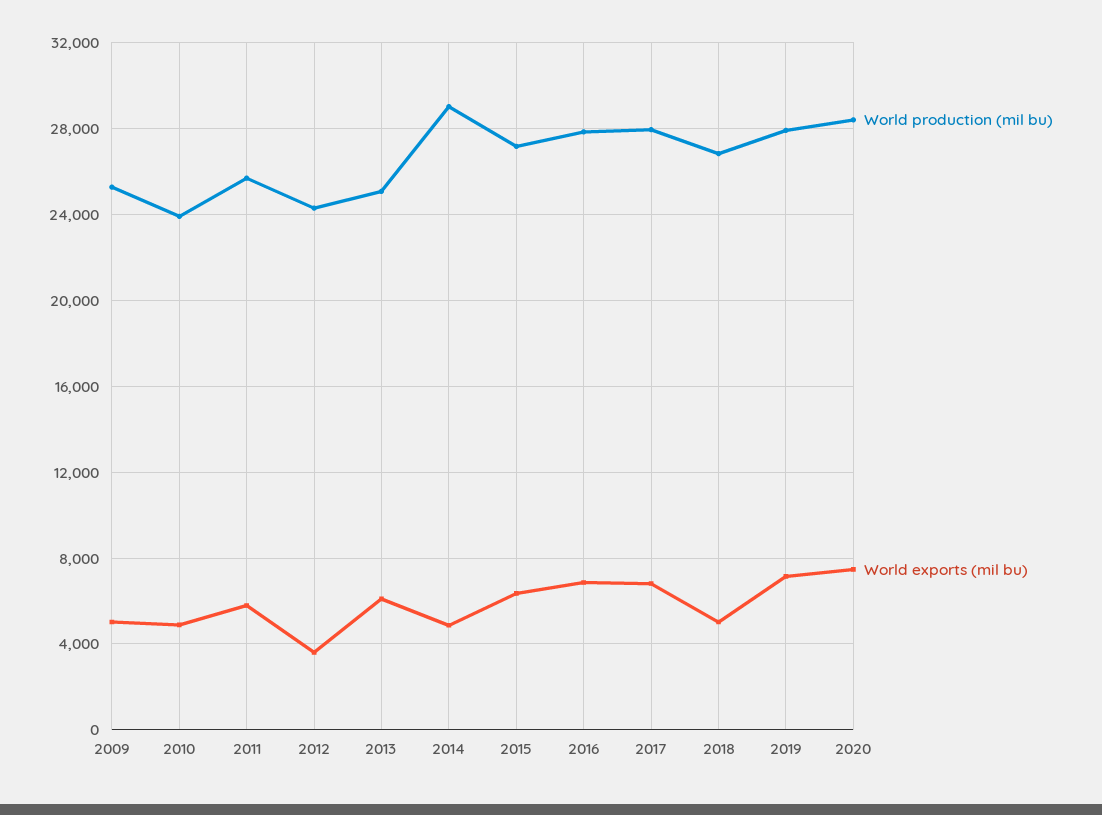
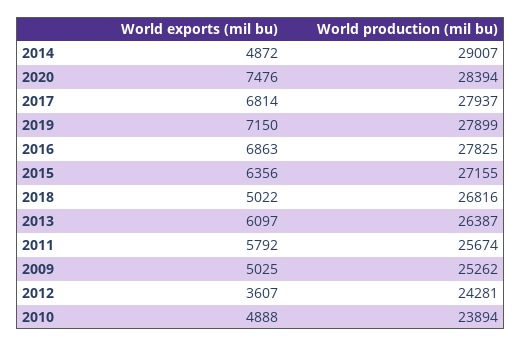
World production (mil bu), 2013: 25000 -> 26387

